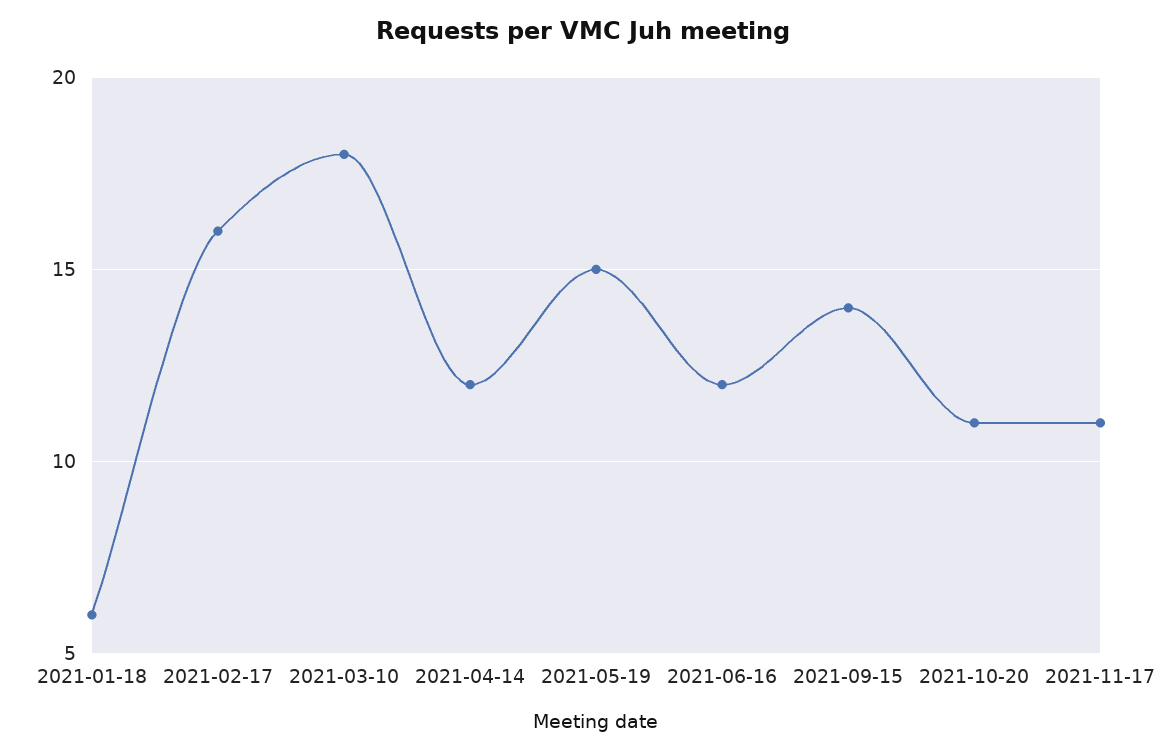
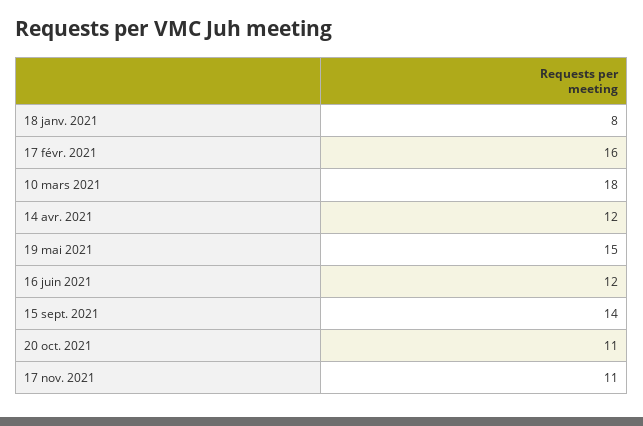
2021-01-18: 6 -> 8

